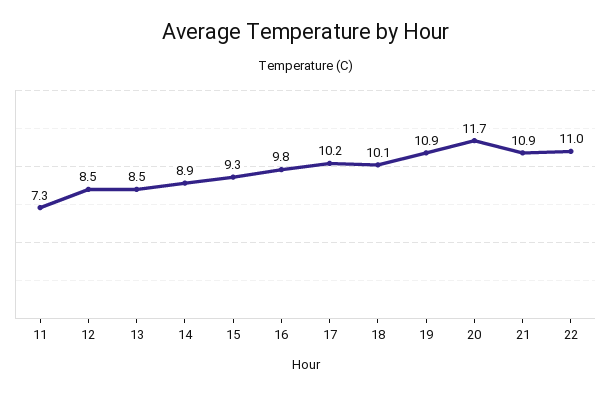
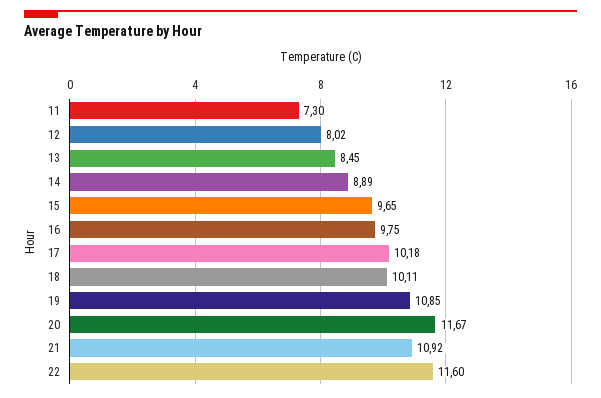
12: 8.5 -> 8.02
15: 9.3 -> 9.65
22: 11 -> 11.6

